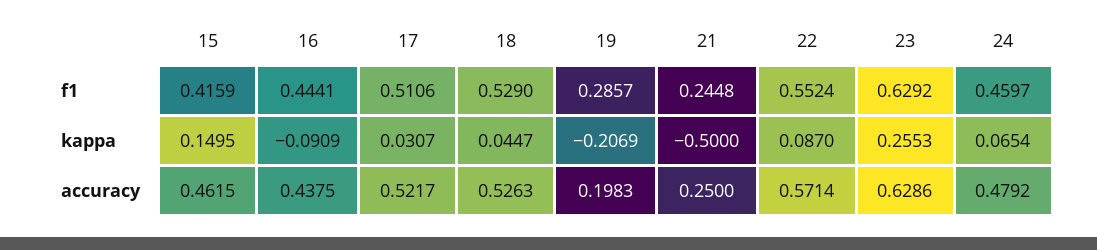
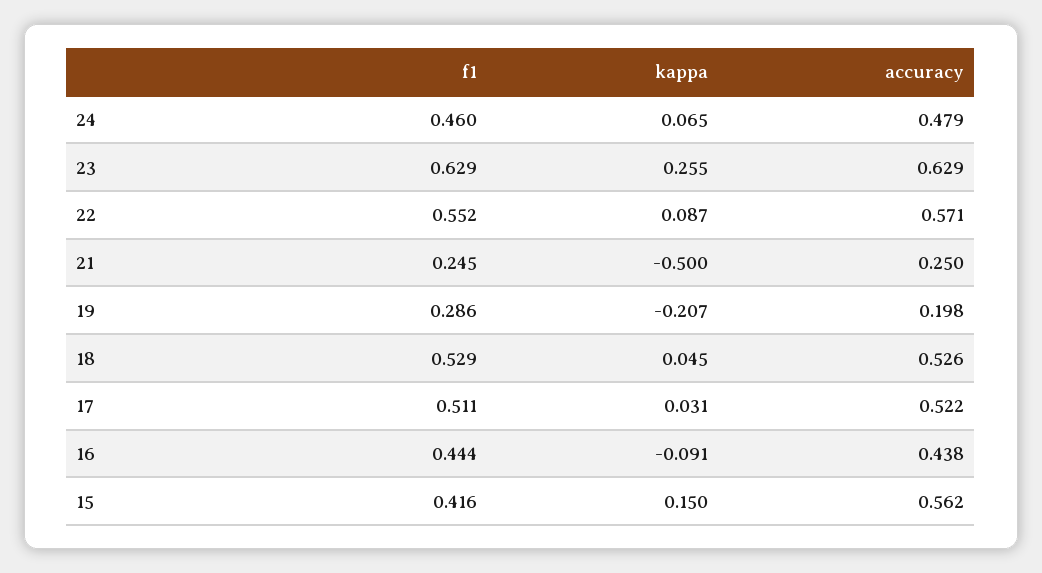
15, accuracy: 0.4615 -> 0.562

